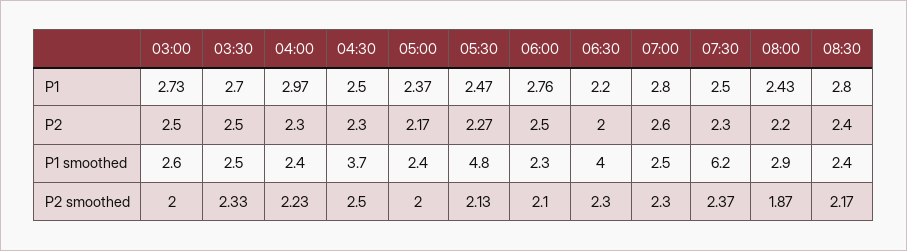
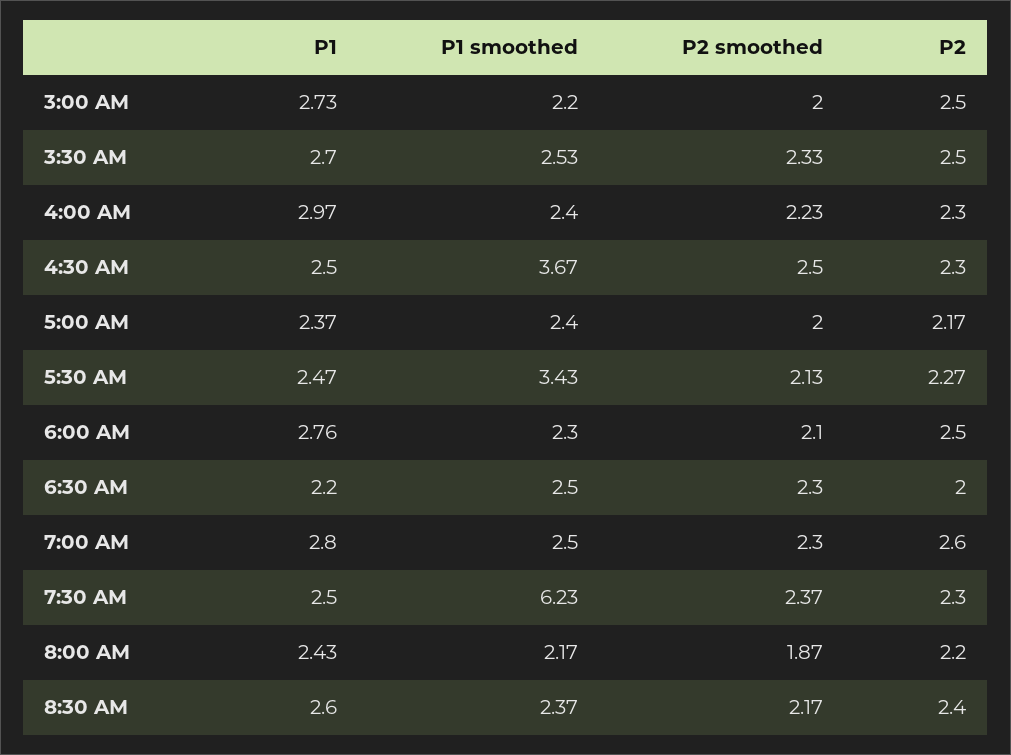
08:30, P1: 2.8 -> 2.6
03:00, P1 smoothed: 2.6 -> 2.2
05:30, P1 smoothed: 4.8 -> 3.43
06:30, P1 smoothed: 4 -> 2.5
08:00, P1 smoothed: 2.9 -> 2.17

